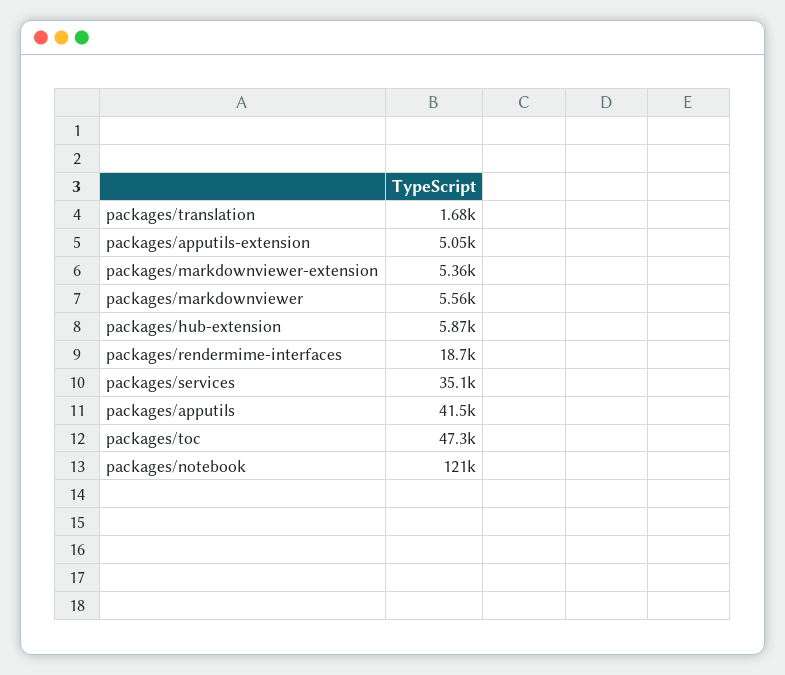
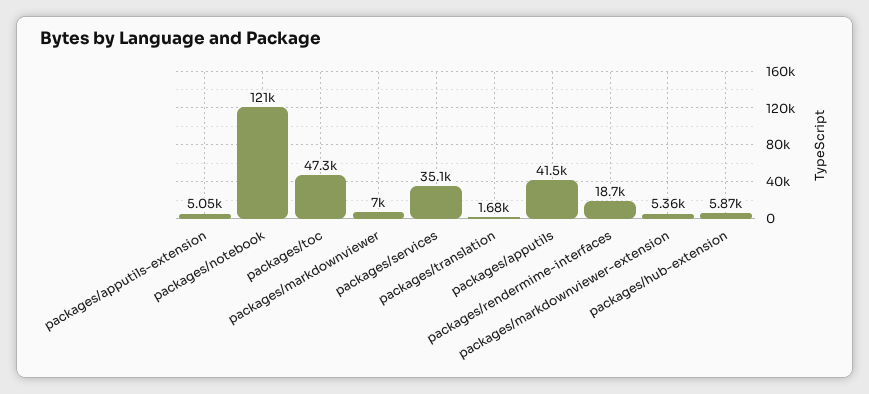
packages/markdownviewer: 5560 -> 7000

